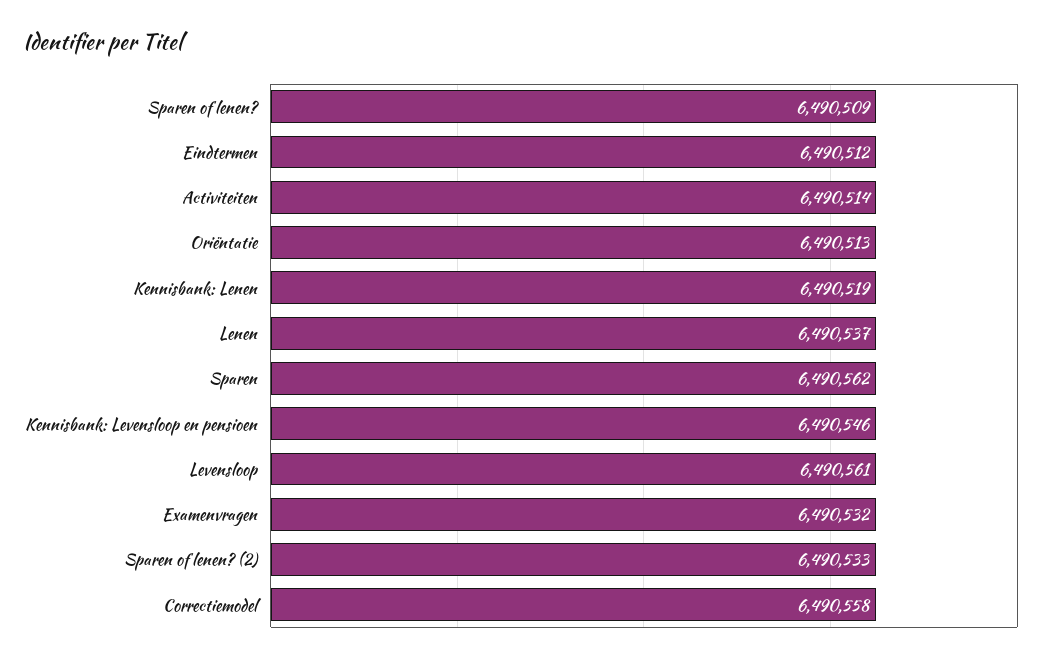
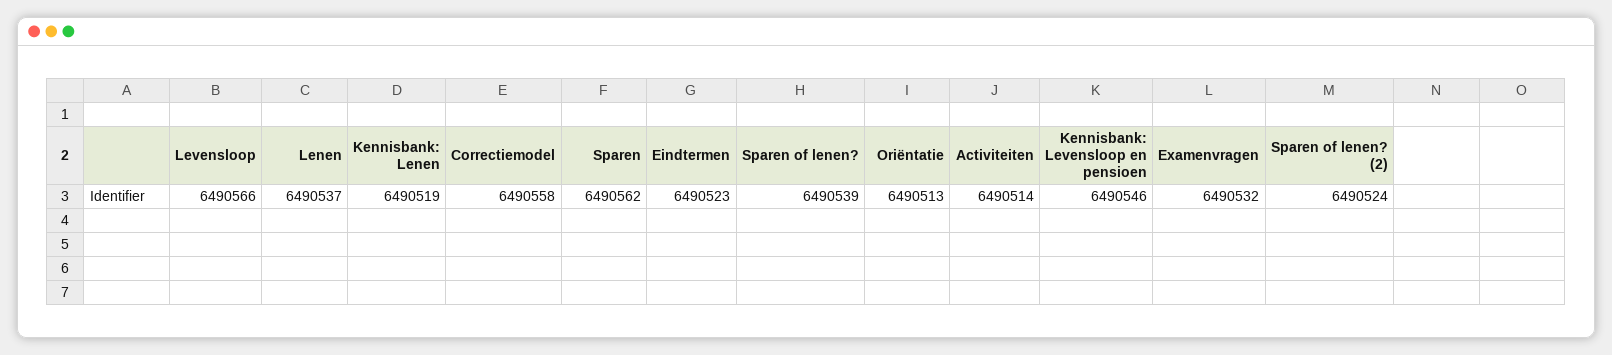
Sparen of lenen?: 6490509 -> 6490539
Eindtermen: 6490512 -> 6490523
Levensloop: 6490561 -> 6490566
Sparen of lenen? (2): 6490533 -> 6490524

